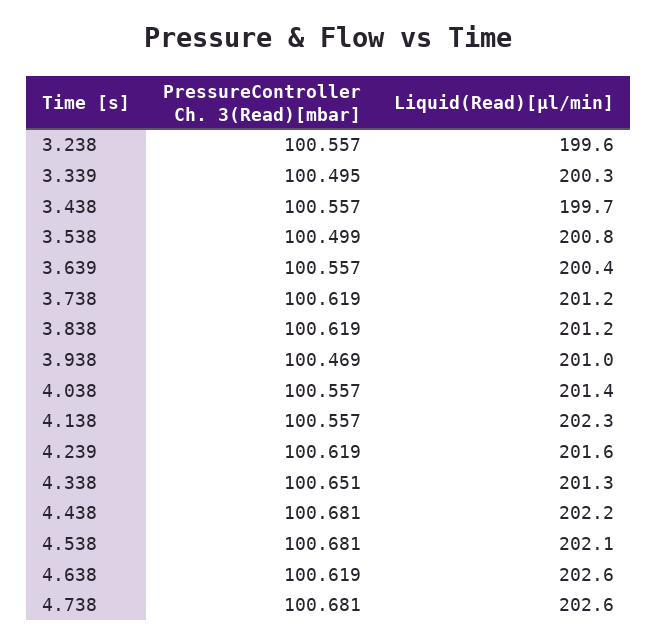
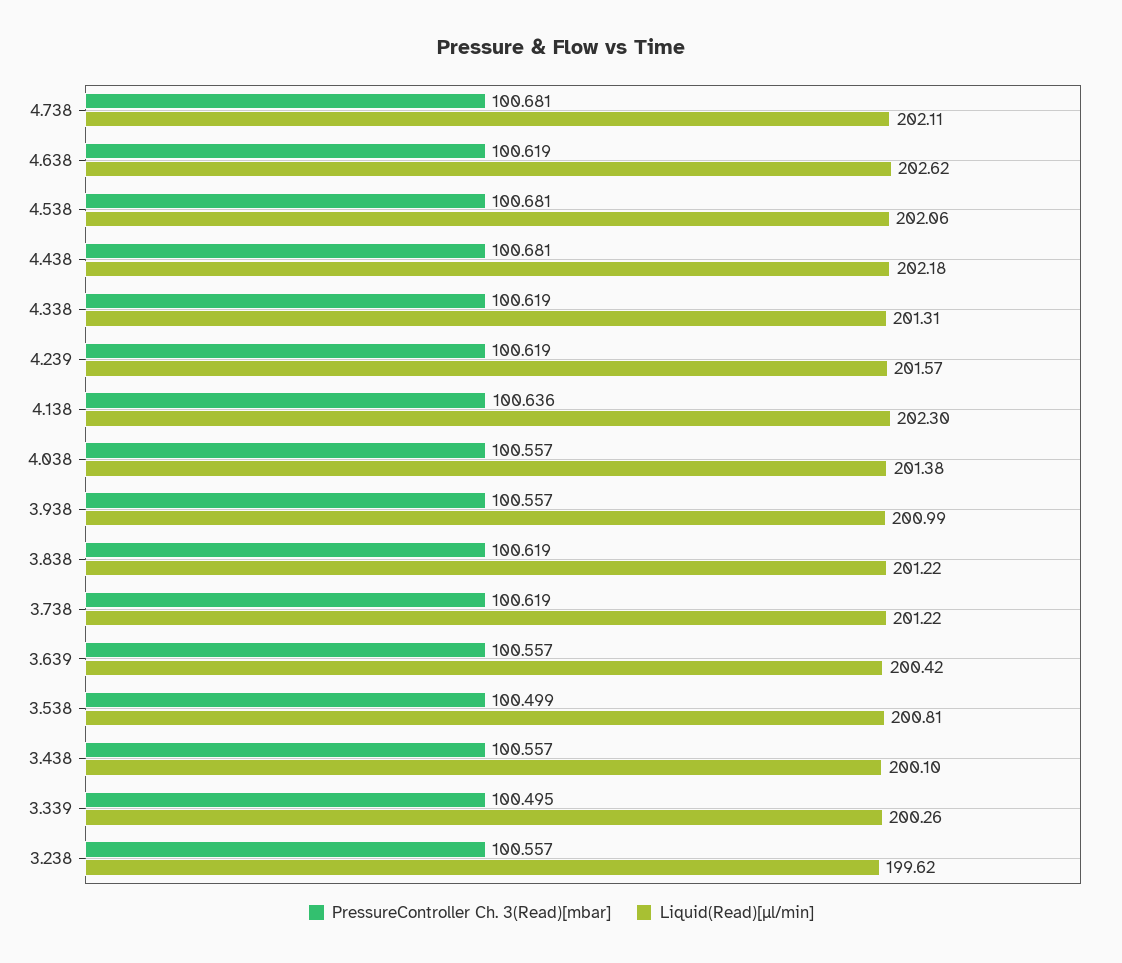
Liquid(Read)[µl/min], 3.438: 199.7 -> 200.1
PressureController Ch. 3(Read)[mbar], 3.938: 100.469 -> 100.557
PressureController Ch. 3(Read)[mbar], 4.138: 100.557 -> 100.636
PressureController Ch. 3(Read)[mbar], 4.338: 100.651 -> 100.619
Liquid(Read)[µl/min], 4.738: 202.6 -> 202.11

